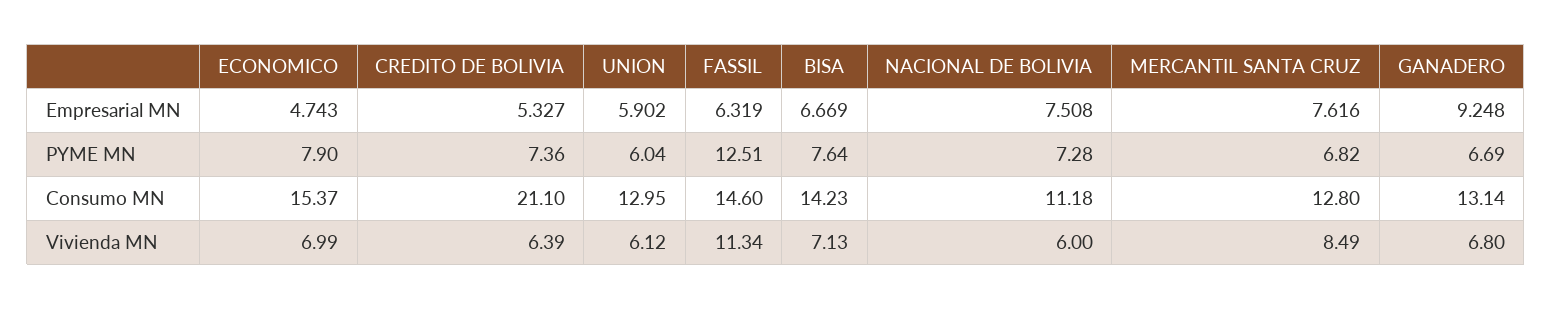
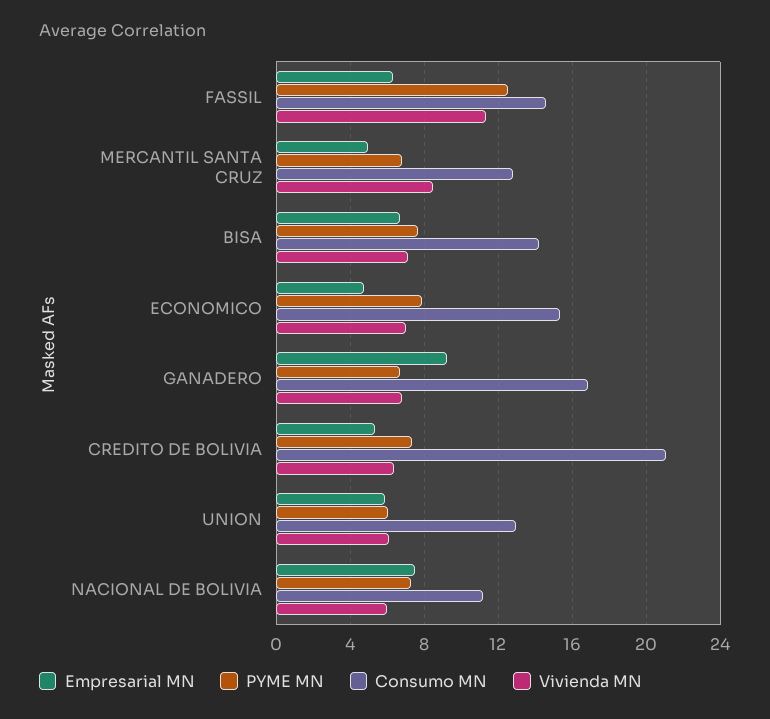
Empresarial MN, MERCANTIL SANTA CRUZ: 7.616 -> 5
Consumo MN, GANADERO: 13.14 -> 17

